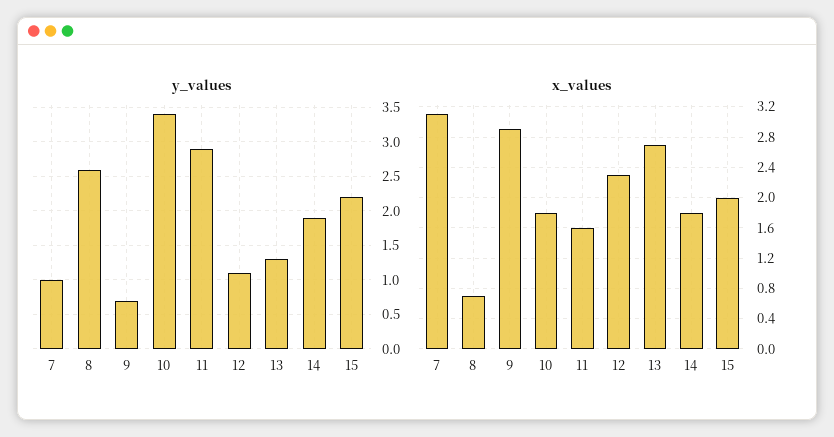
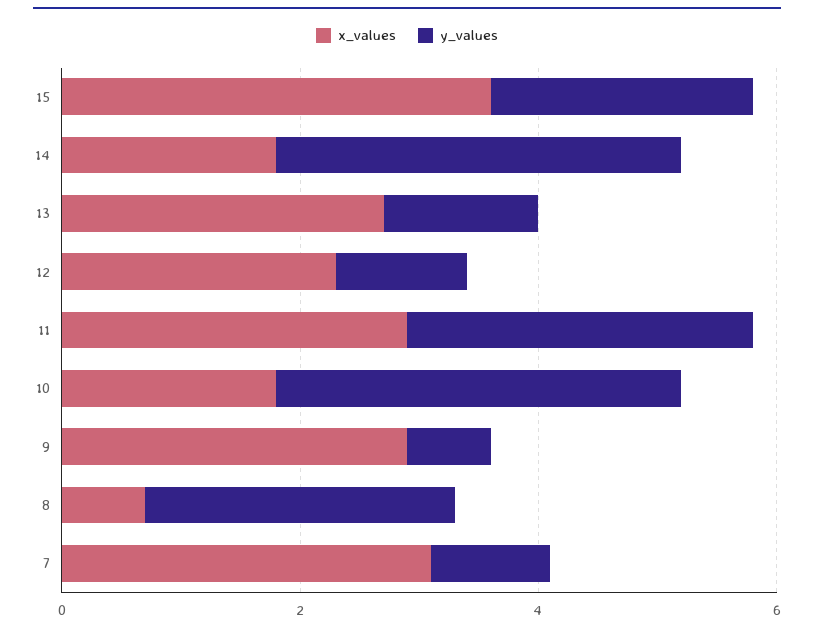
y_values, 14: 1.9 -> 3.5
x_values, 11: 1.6 -> 3
x_values, 15: 2 -> 3.5

